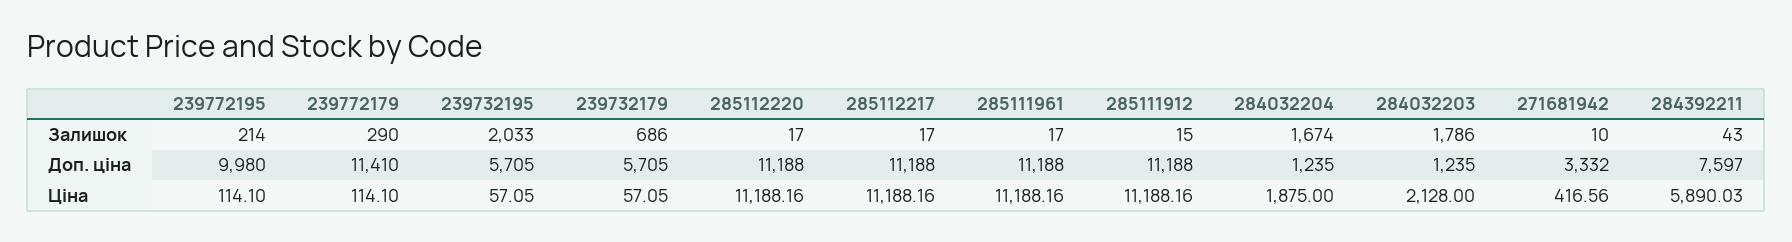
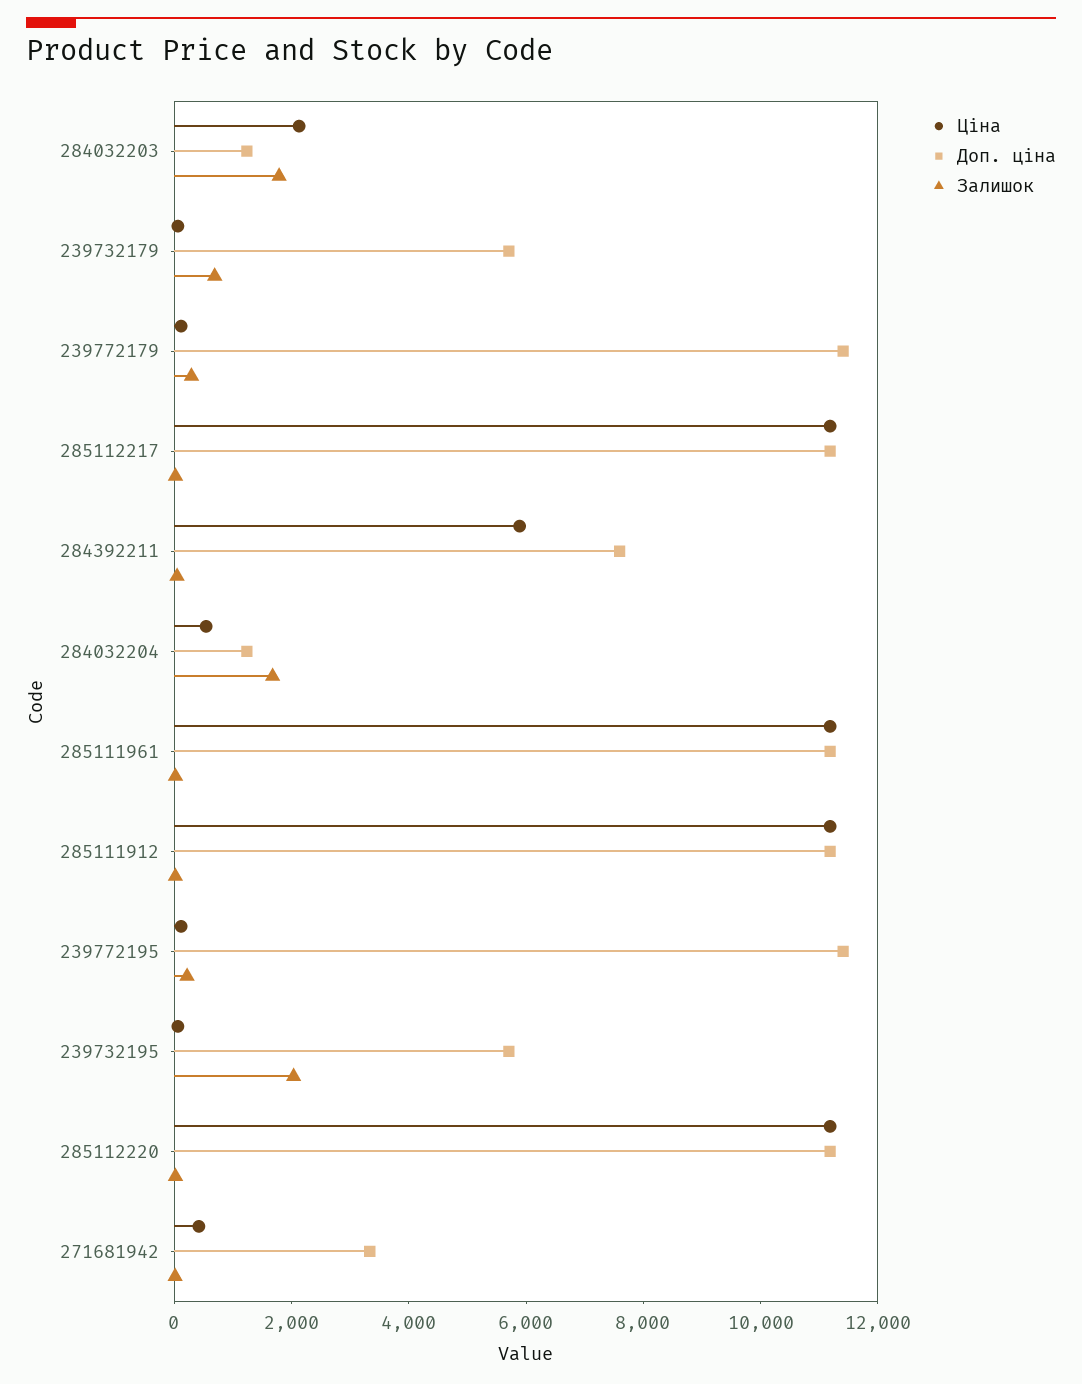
Доп. ціна, 239772195: 9980 -> 11500
Ціна, 284032204: 1875 -> 500

